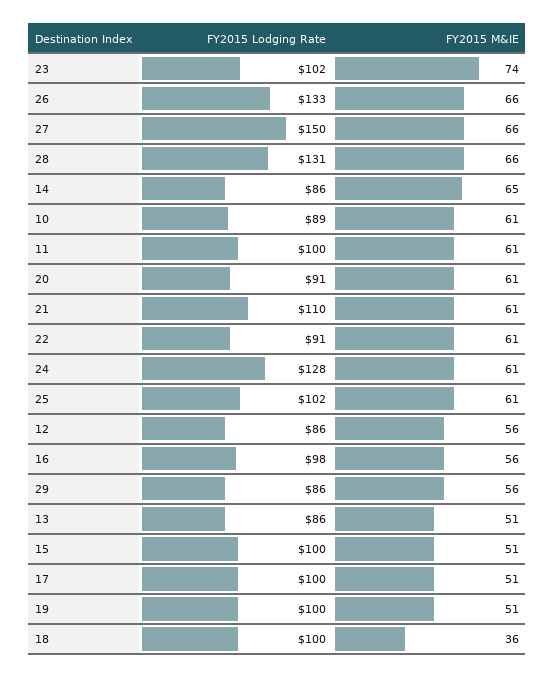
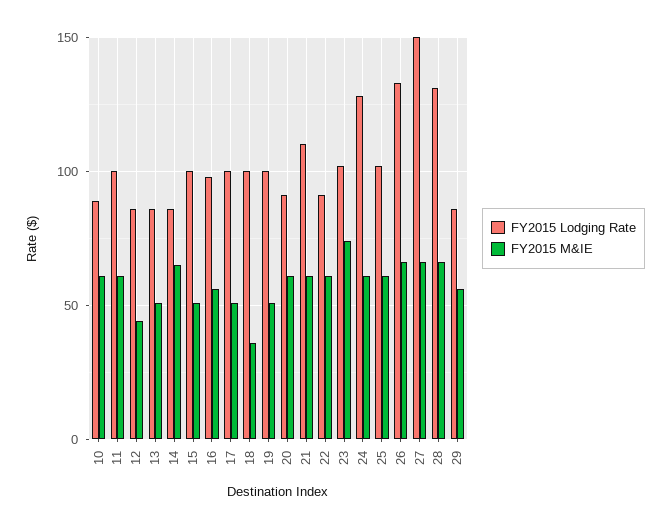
FY2015 M&IE, 12: 56 -> 45

